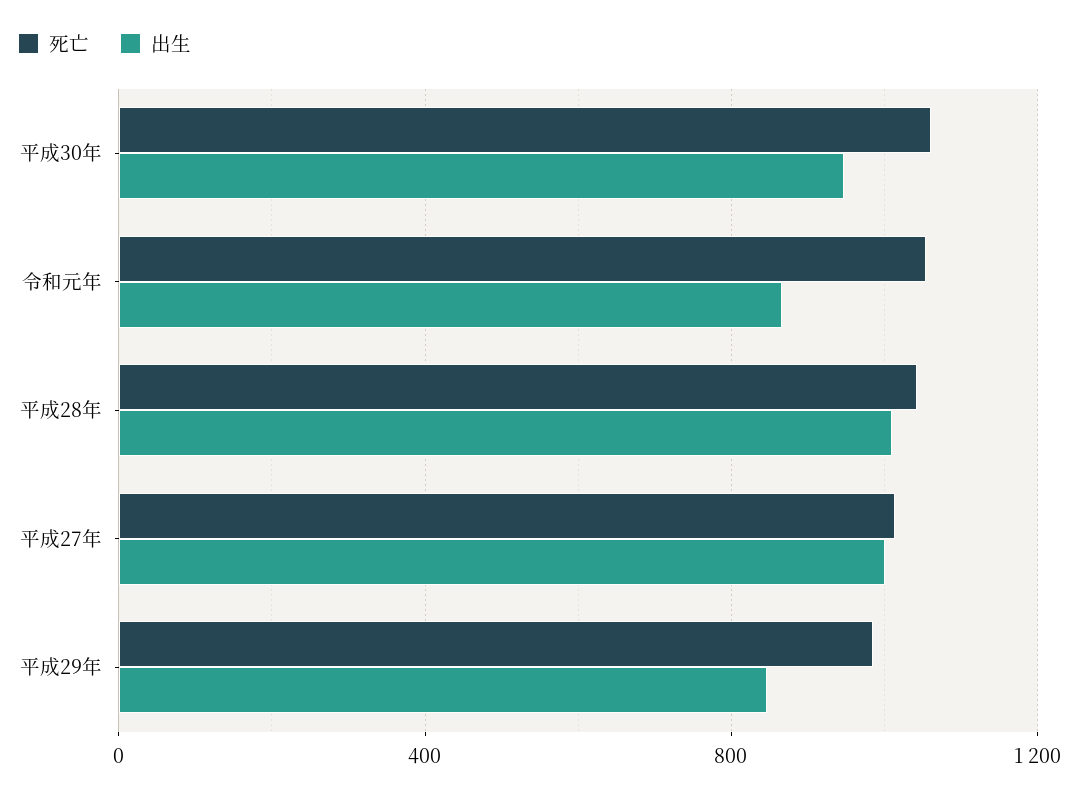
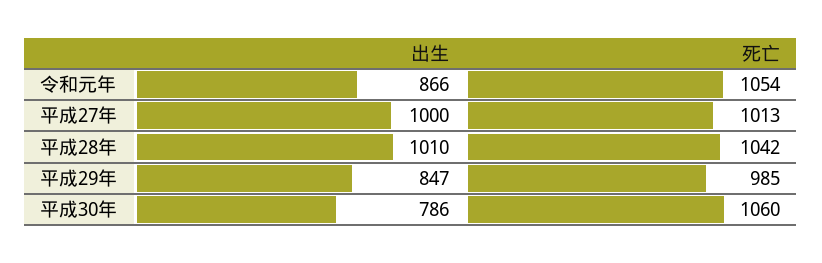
出生, 平成30年: 950 -> 786

